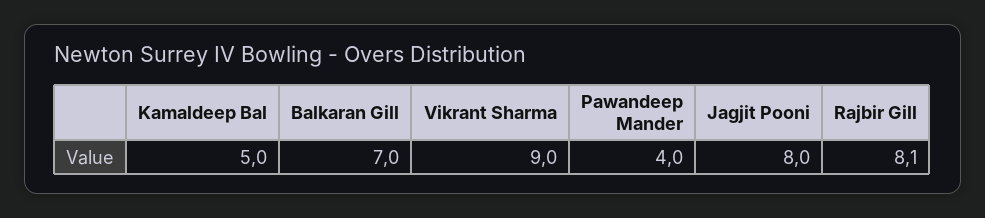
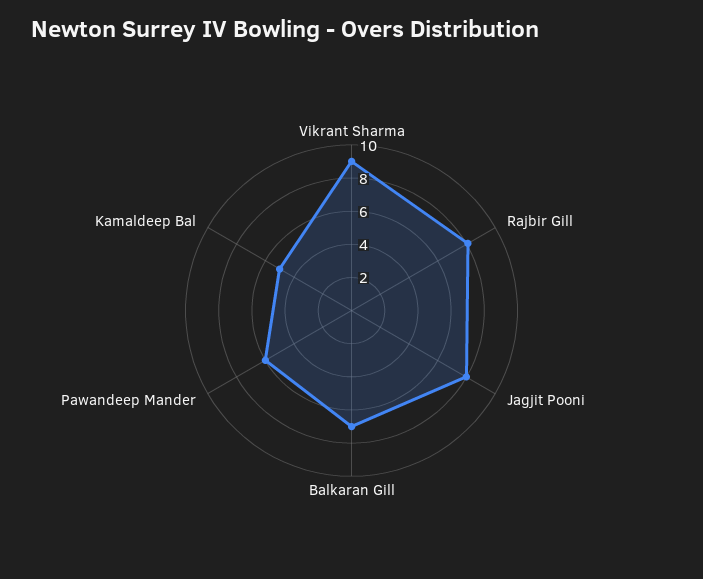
Pawandeep Mander: 4 -> 6

